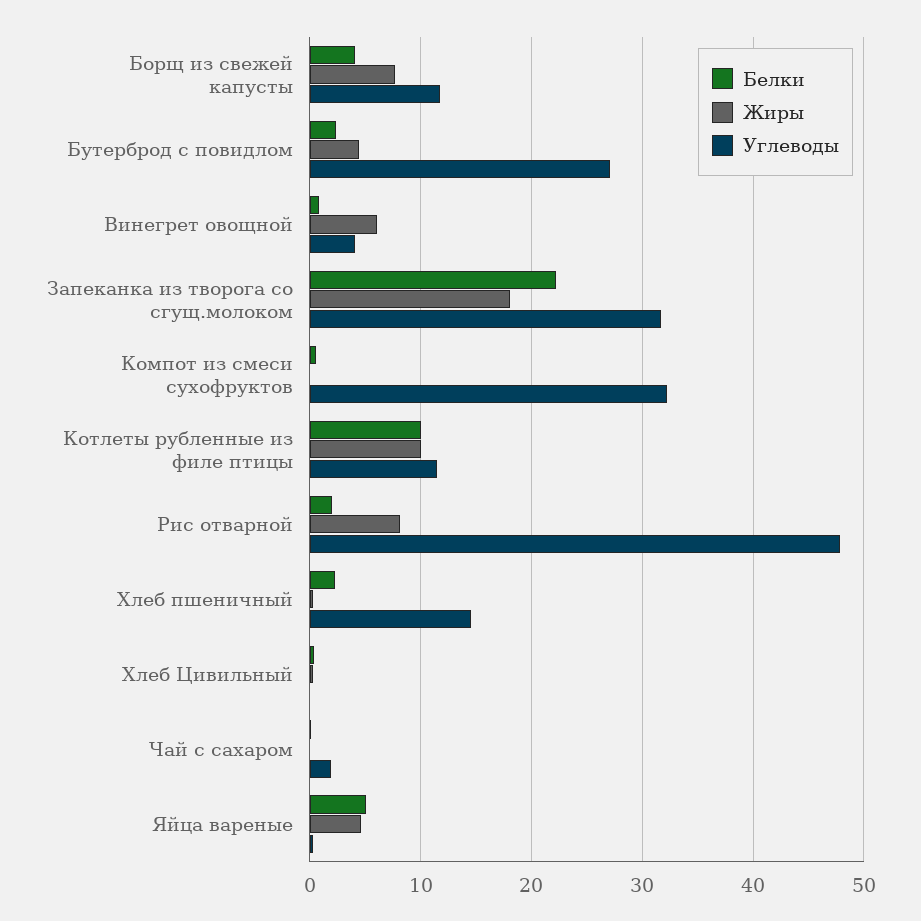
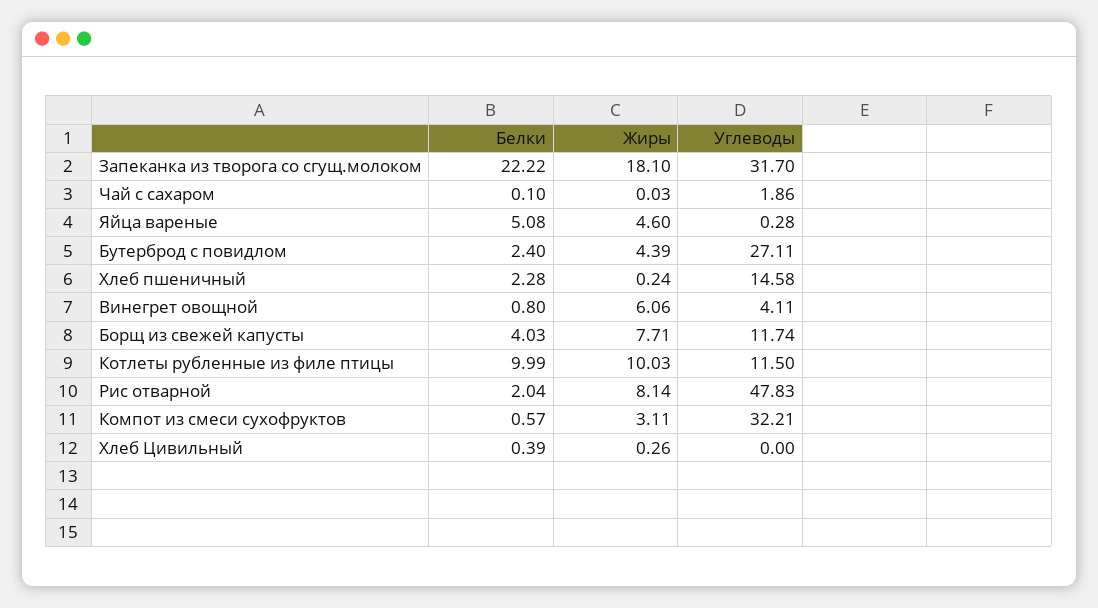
Жиры, Компот из смеси сухофруктов: 0 -> 3.11

